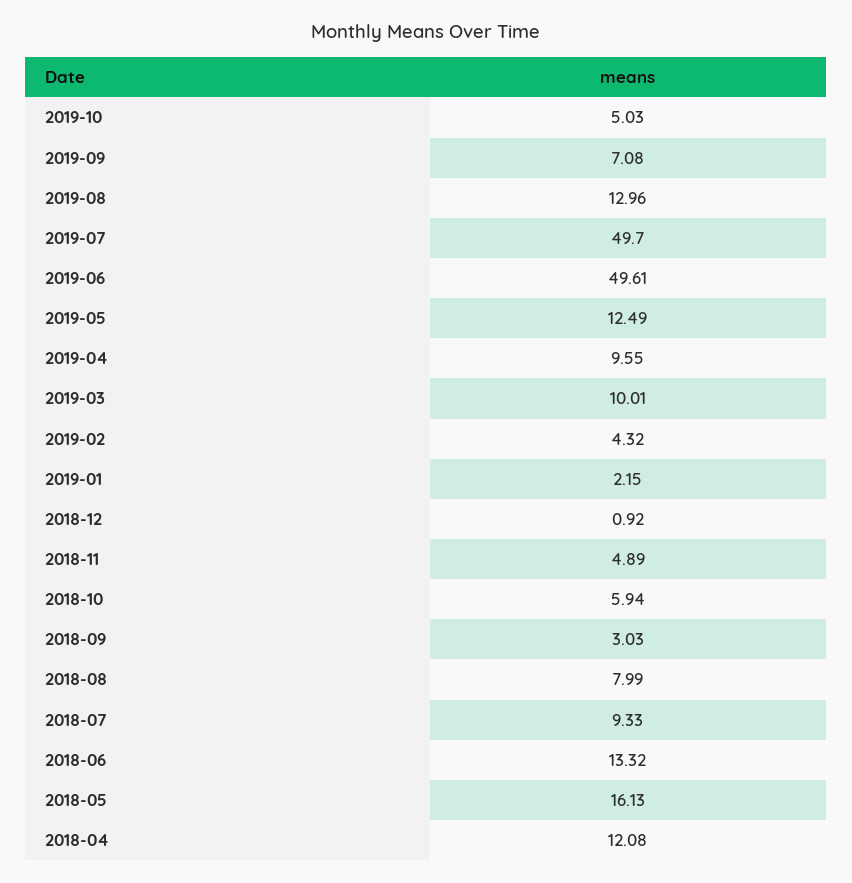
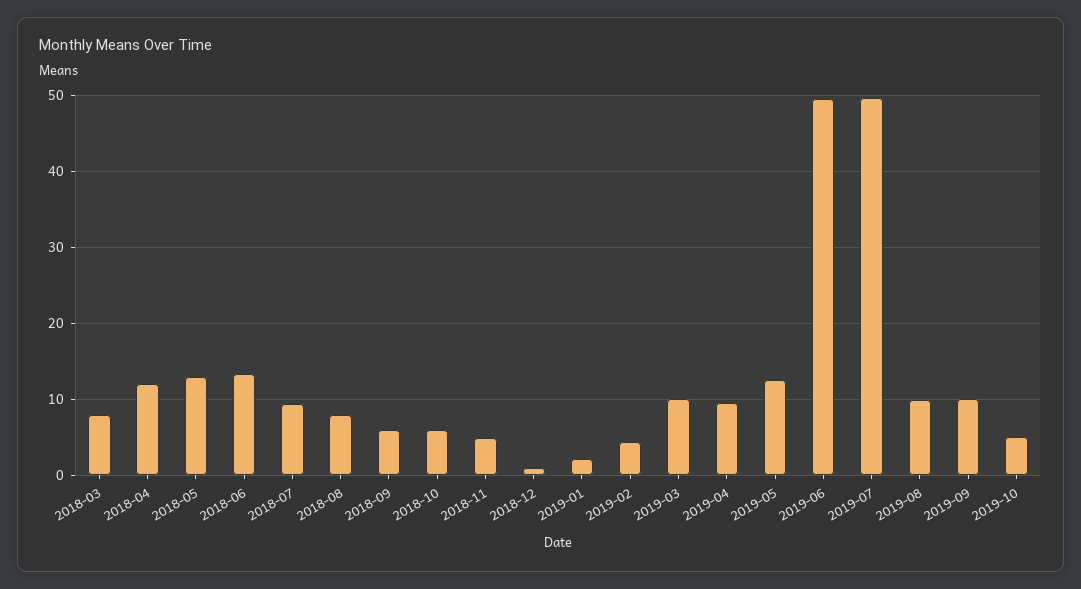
2019-09: 7.08 -> 10
2019-08: 12.96 -> 10
2018-09: 3.03 -> 6
2018-05: 16.13 -> 13
2018-03: none -> 8

